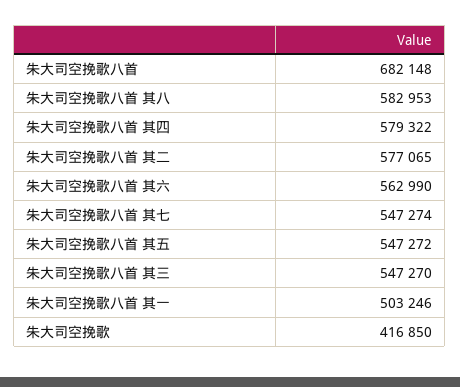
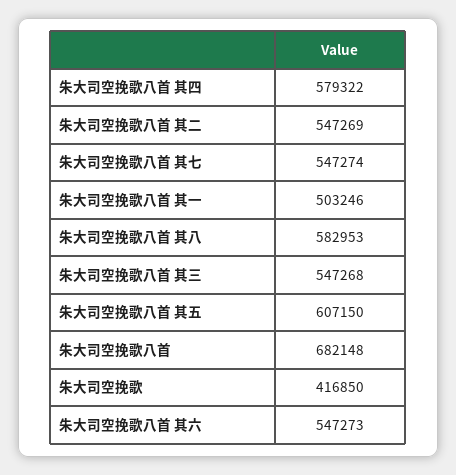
朱大司空挽歌八首 其二: 577065 -> 547269
朱大司空挽歌八首 其六: 562990 -> 547273
朱大司空挽歌八首 其五: 547272 -> 607150
朱大司空挽歌八首 其三: 547270 -> 547268

